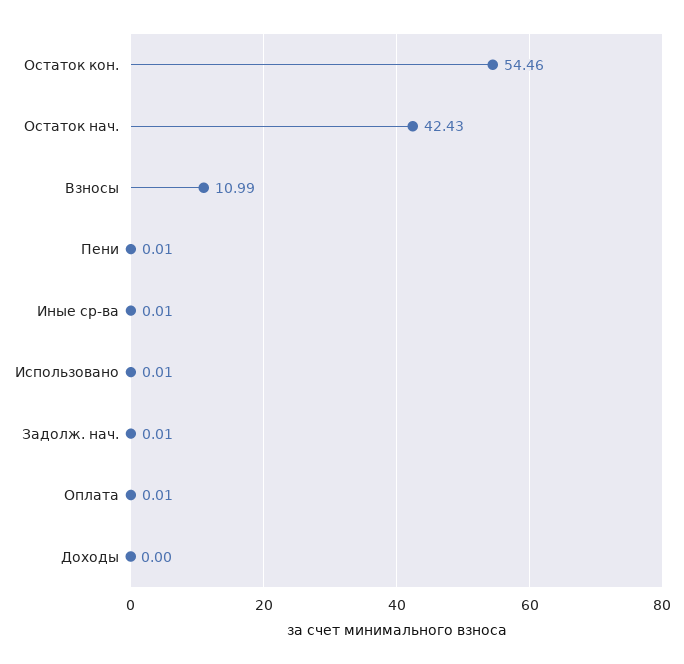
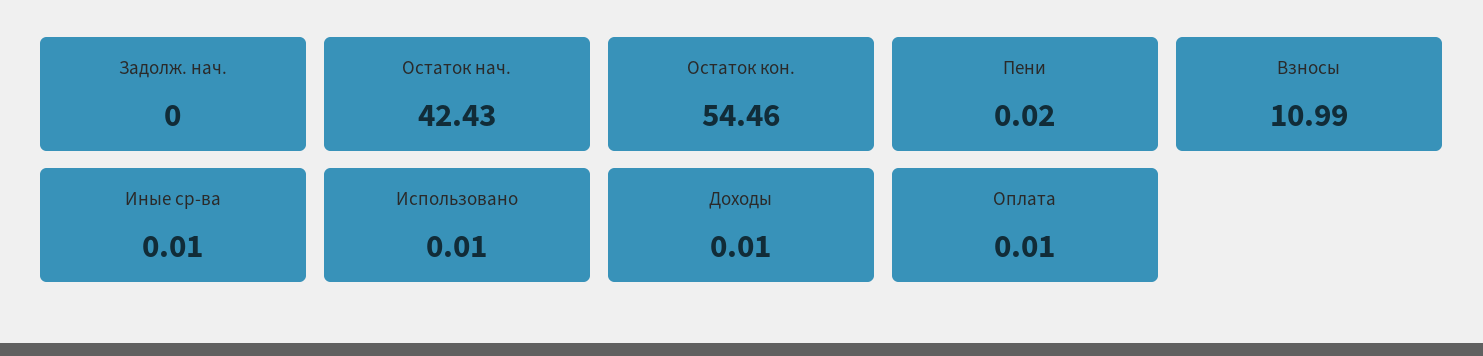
Пени: 0.01 -> 0.02
Задолж. нач.: 0.01 -> 0
Доходы: 0 -> 0.01

